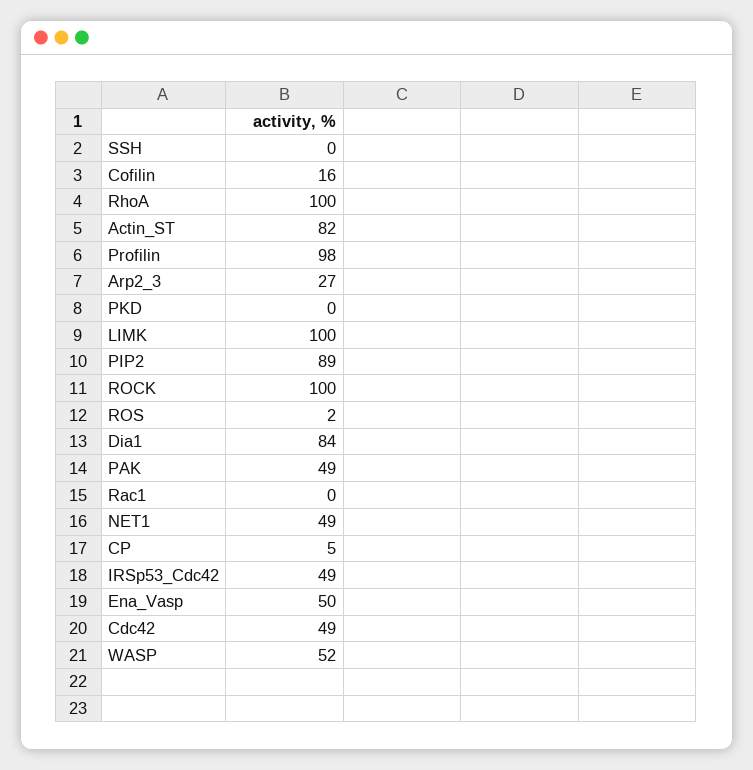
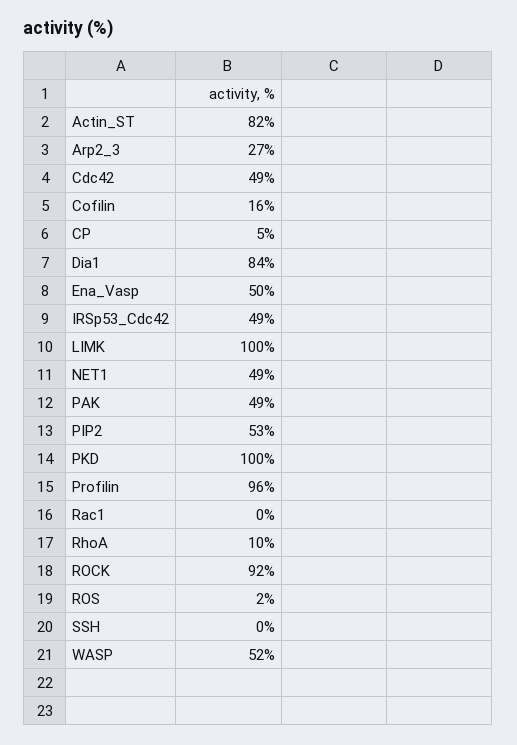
RhoA: 100 -> 10
Profilin: 98 -> 96
PKD: 0 -> 100
PIP2: 89 -> 53
ROCK: 100 -> 92

